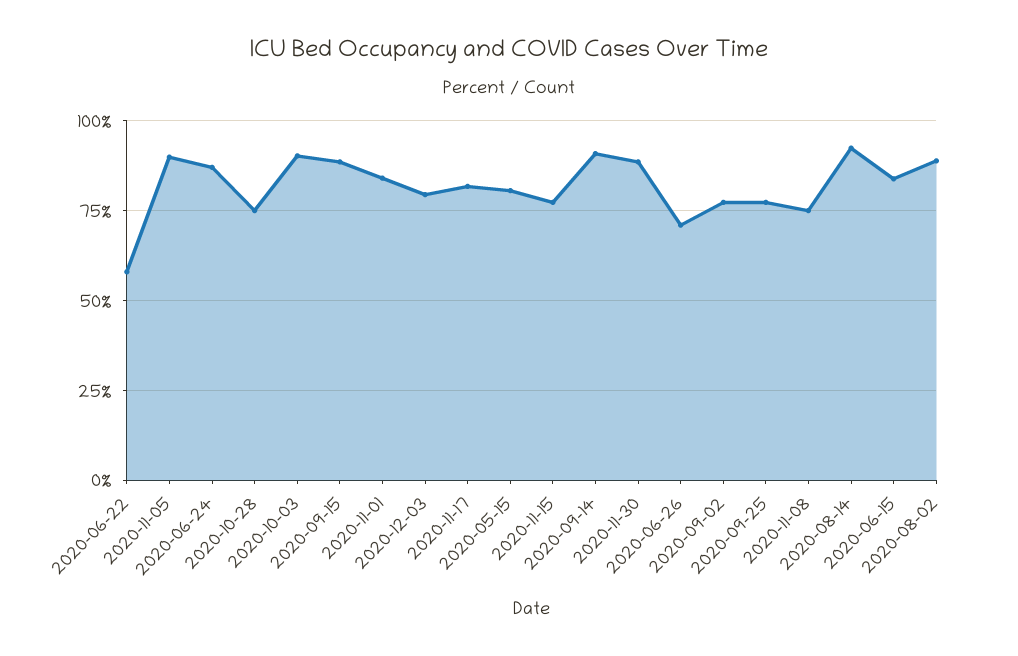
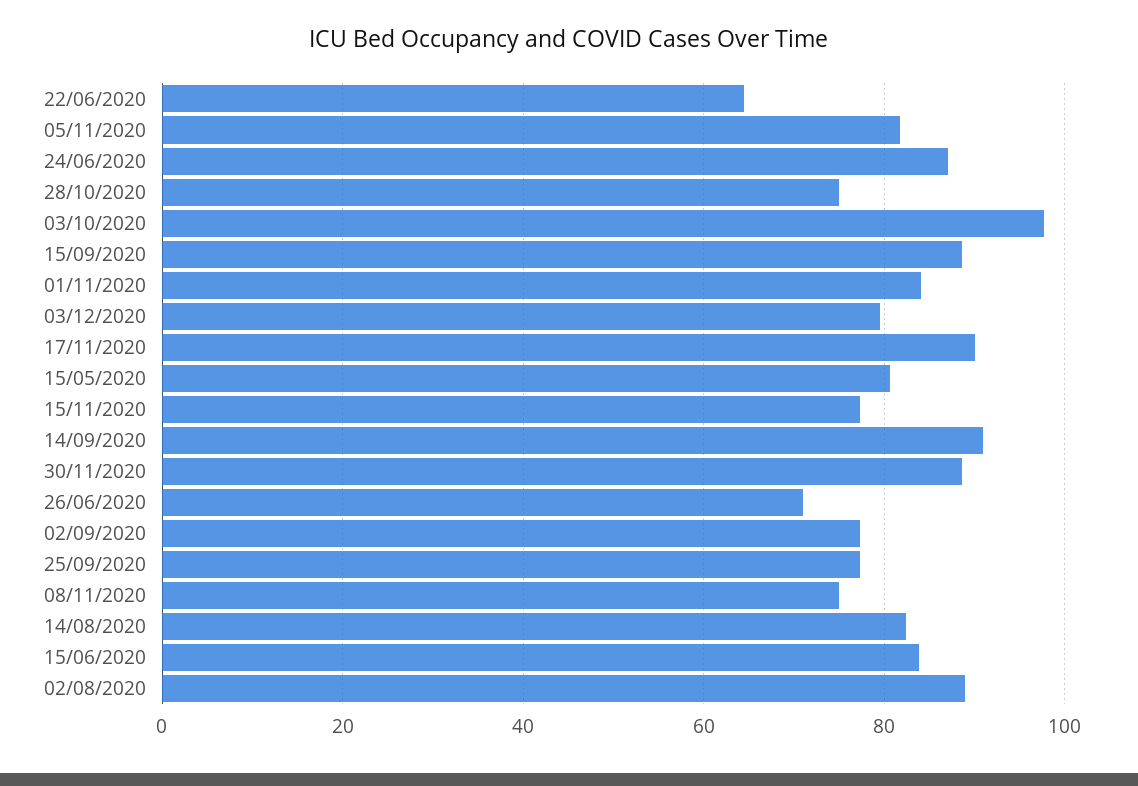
2020-06-22: 57.5 -> 64
2020-11-05: 90 -> 82
2020-10-03: 90 -> 98
2020-11-17: 82.5 -> 90
2020-08-14: 92.5 -> 82

